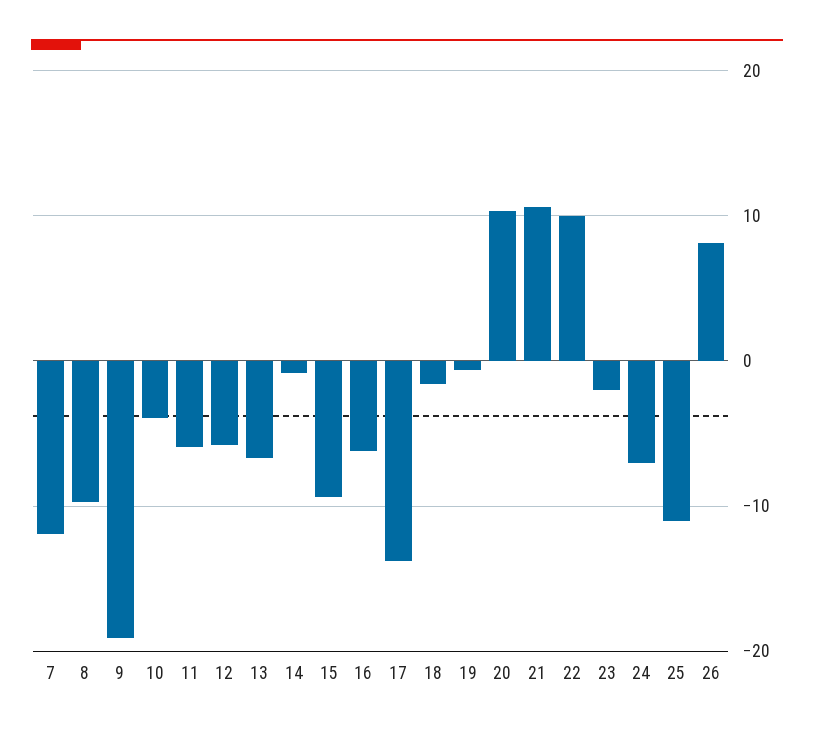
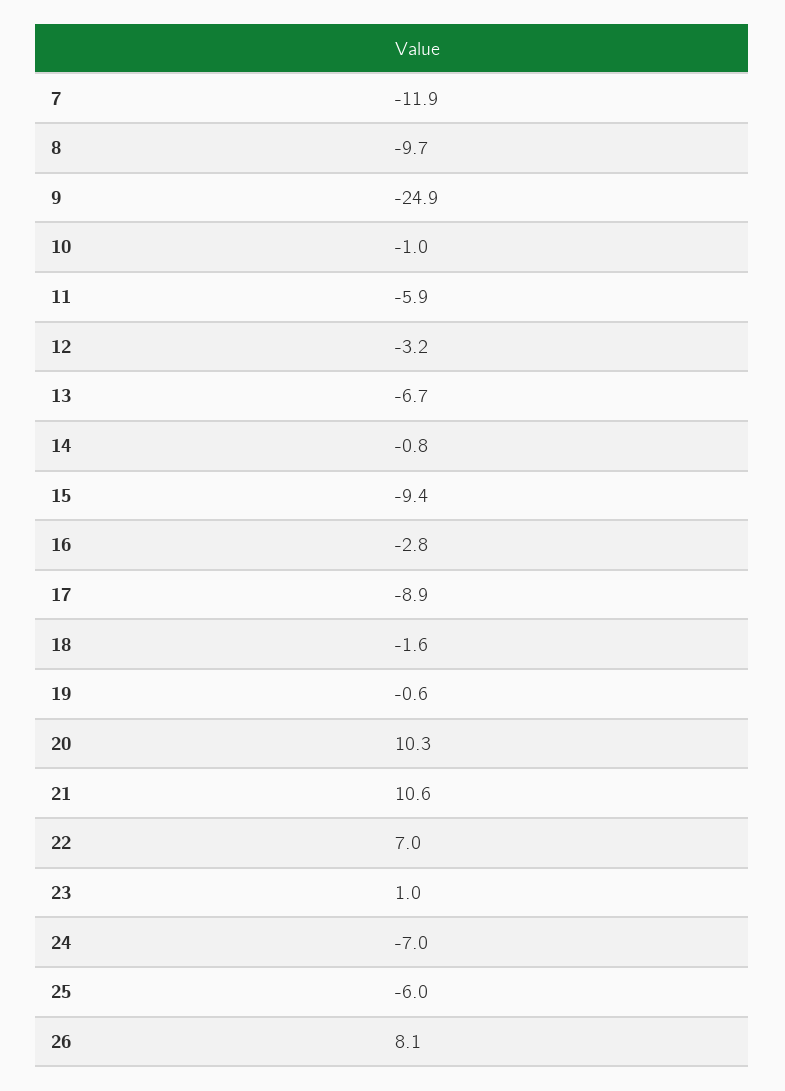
9: -19 -> -24.9
10: -4 -> -1
12: -6 -> -3.2
16: -6 -> -2.8
17: -14 -> -8.9
22: 10 -> 7
23: -2 -> 1
25: -11 -> -6

